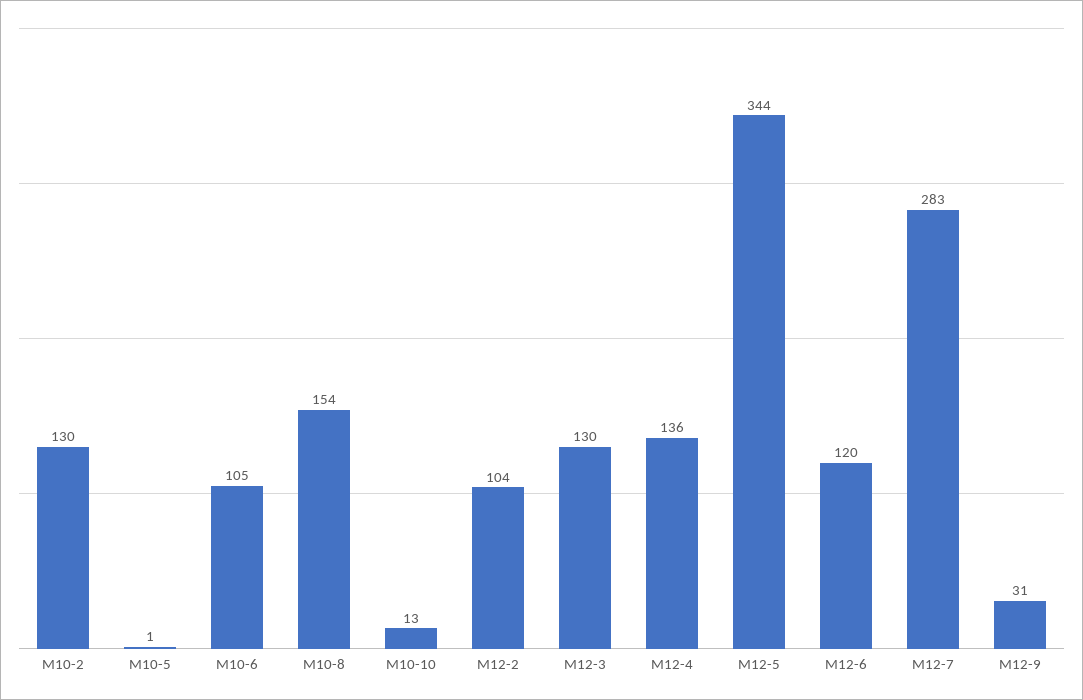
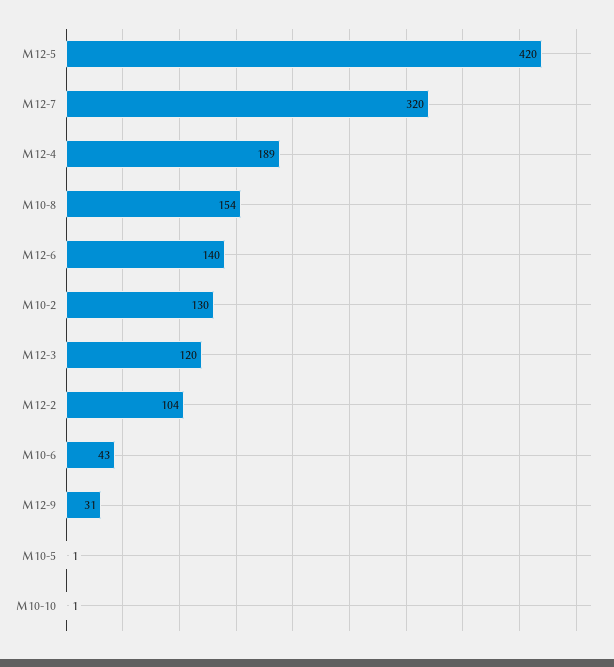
M10-6: 105 -> 43
M10-10: 13 -> 1
M12-3: 130 -> 120
M12-4: 136 -> 189
M12-5: 344 -> 420
M12-6: 120 -> 140
M12-7: 283 -> 320

